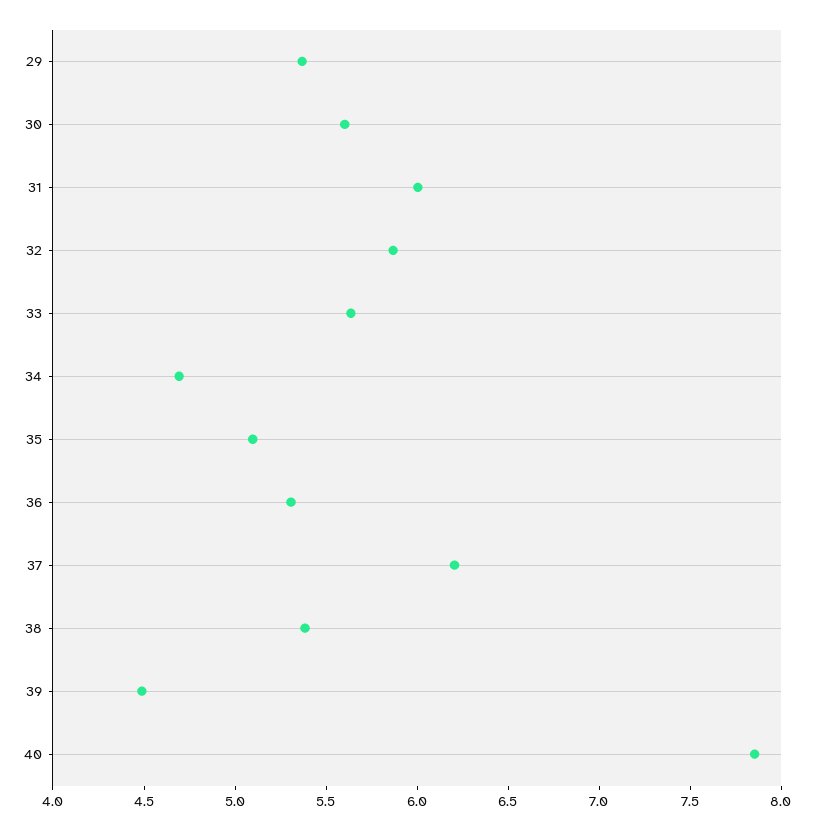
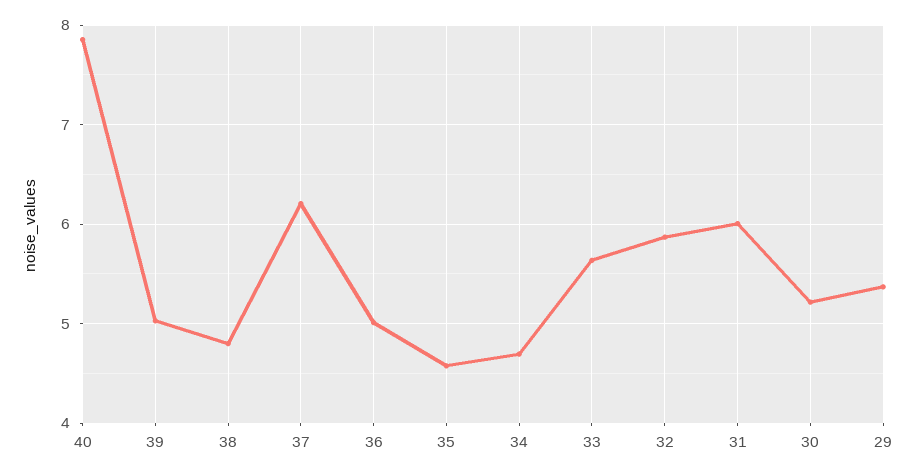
30: 5.6 -> 5.2
35: 5.1 -> 4.6
36: 5.3 -> 5
38: 5.4 -> 4.8
39: 4.5 -> 5

